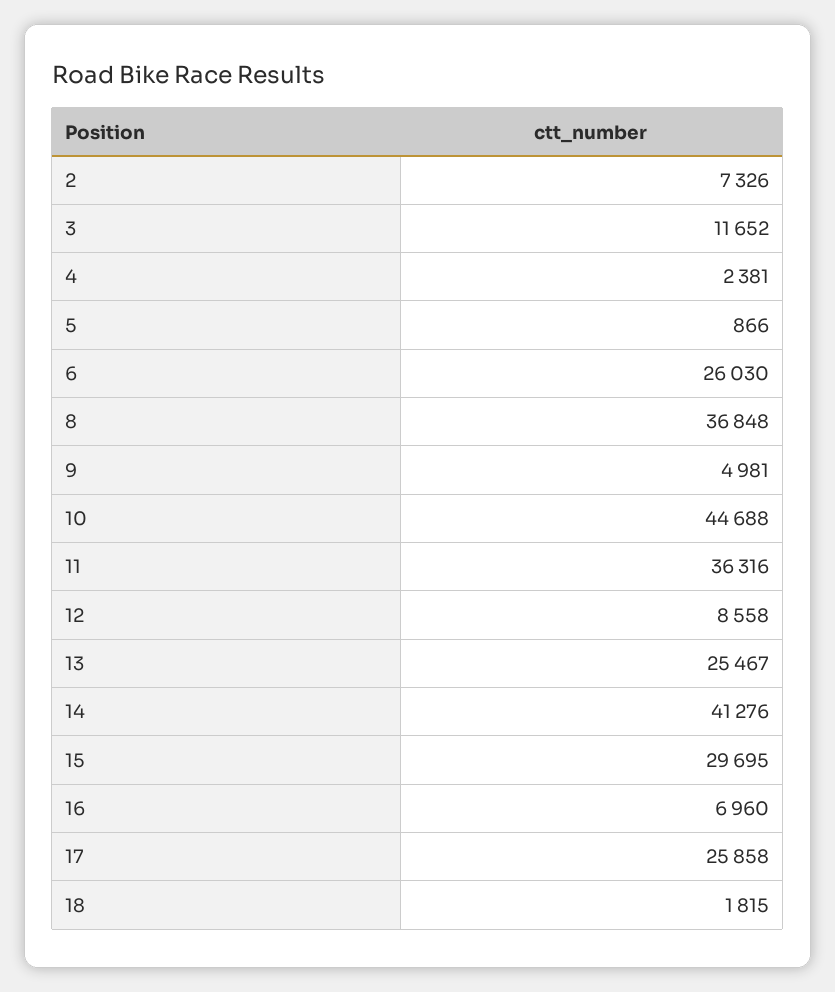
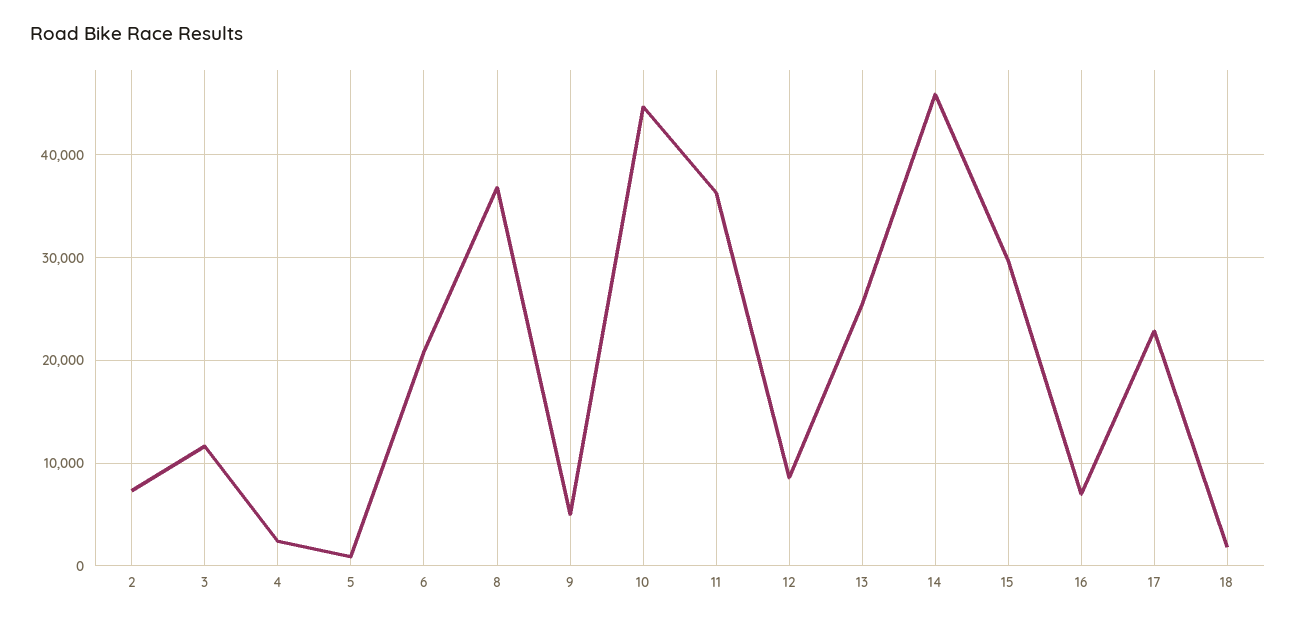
6: 26030 -> 21000
14: 41276 -> 46000
17: 25858 -> 23000

